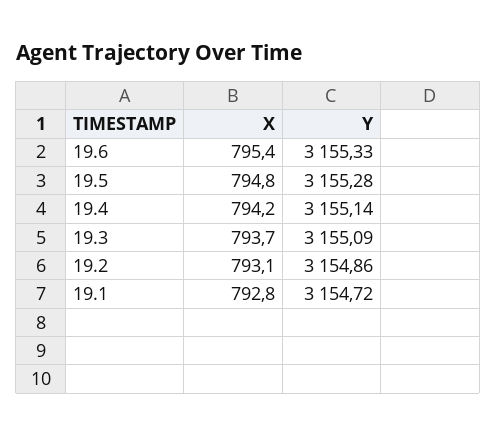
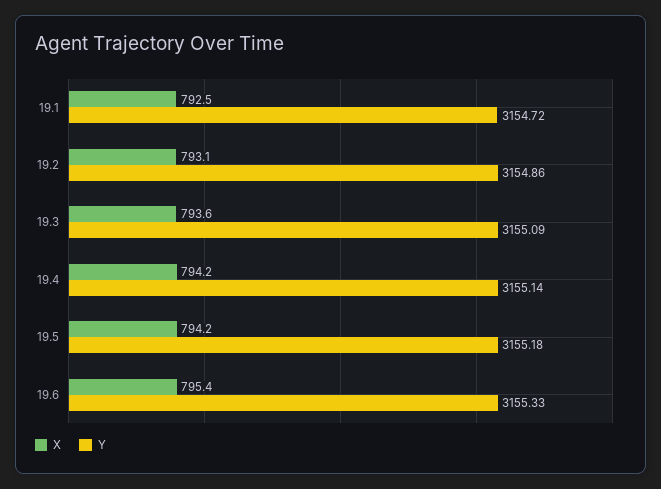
X, 19.5: 794.8 -> 794.2
Y, 19.5: 3155.28 -> 3155.18
X, 19.3: 793.7 -> 793.6
X, 19.1: 792.8 -> 792.5

